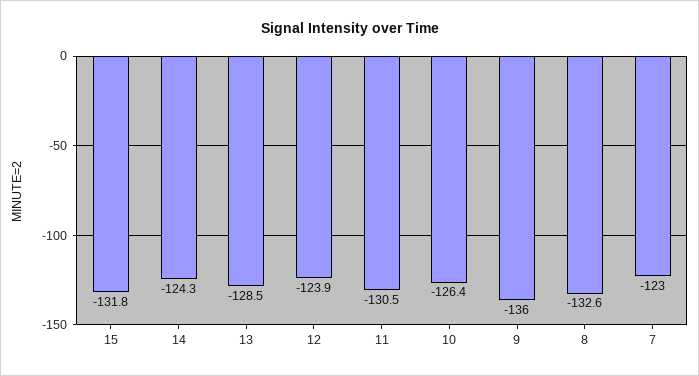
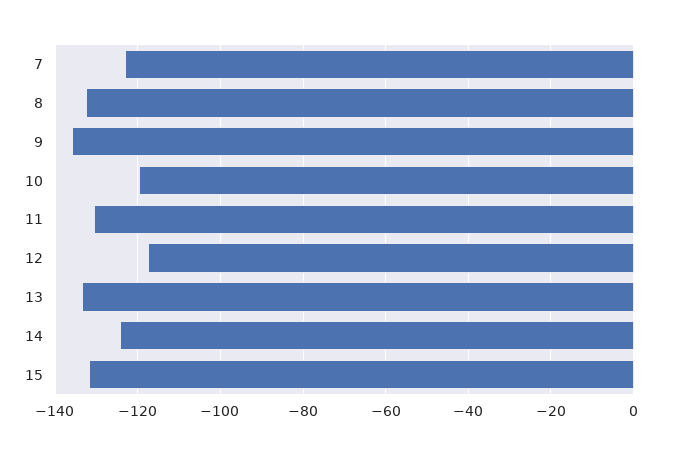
13: -128.5 -> -134
12: -123.9 -> -118
10: -126.4 -> -120

